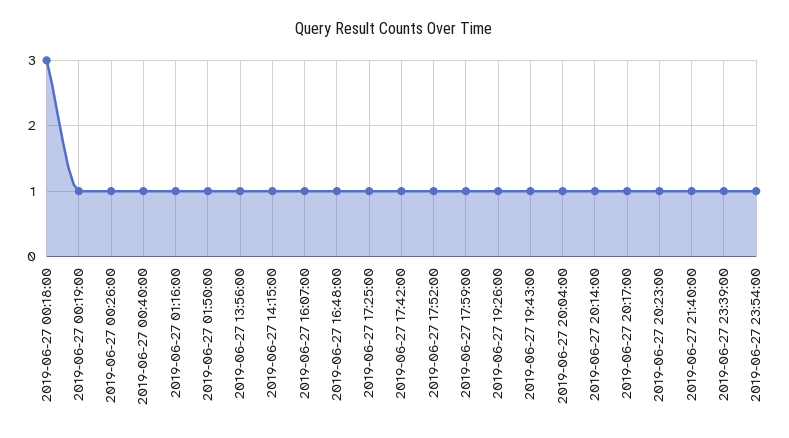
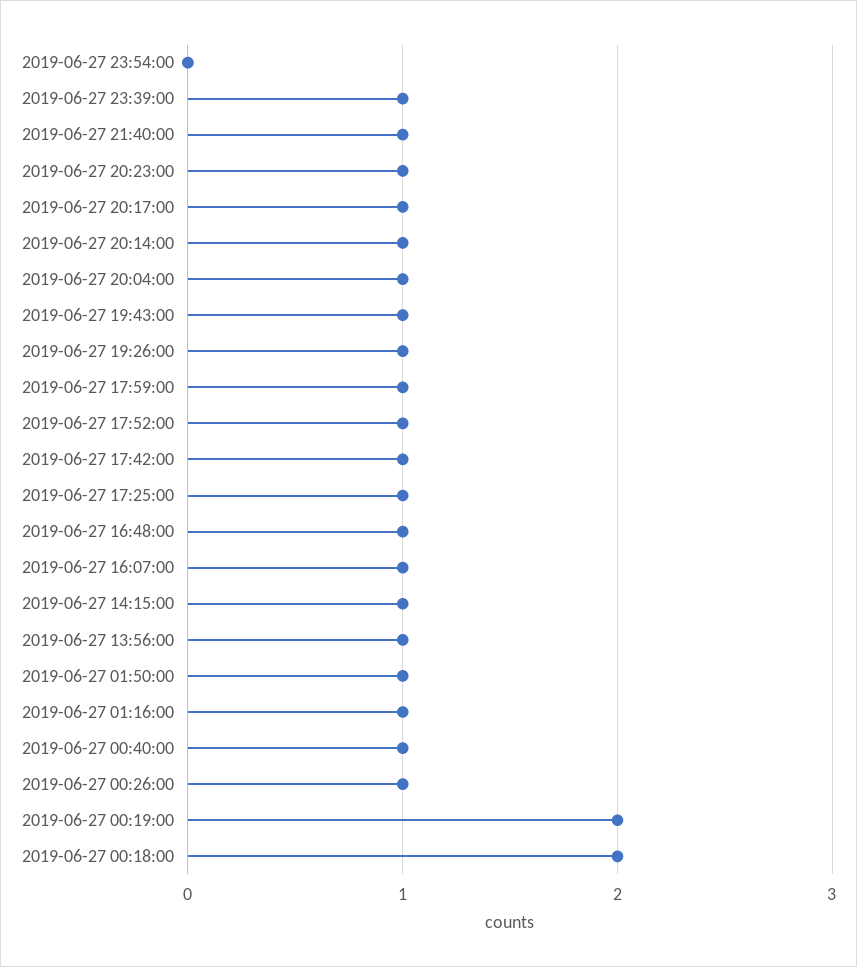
2019-06-27 00:18:00: 3 -> 2
2019-06-27 00:19:00: 1 -> 2
2019-06-27 23:54:00: 1 -> 0

